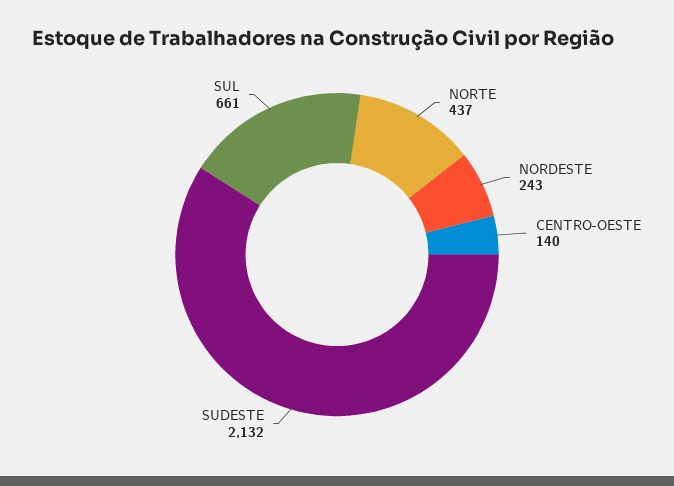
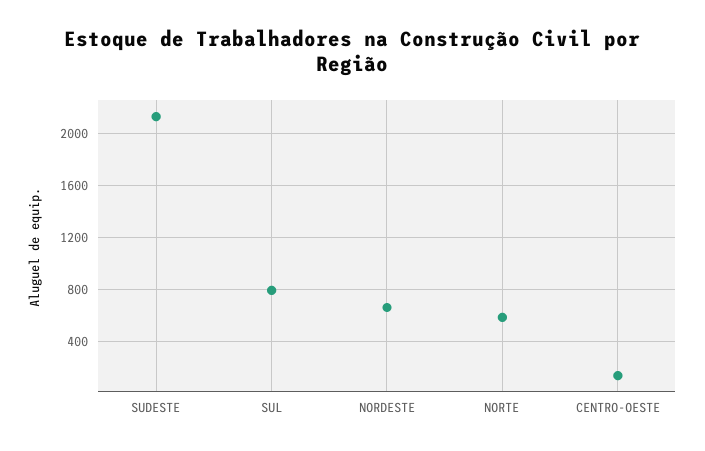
NORTE: 437 -> 600
NORDESTE: 243 -> 650
SUL: 661 -> 800

